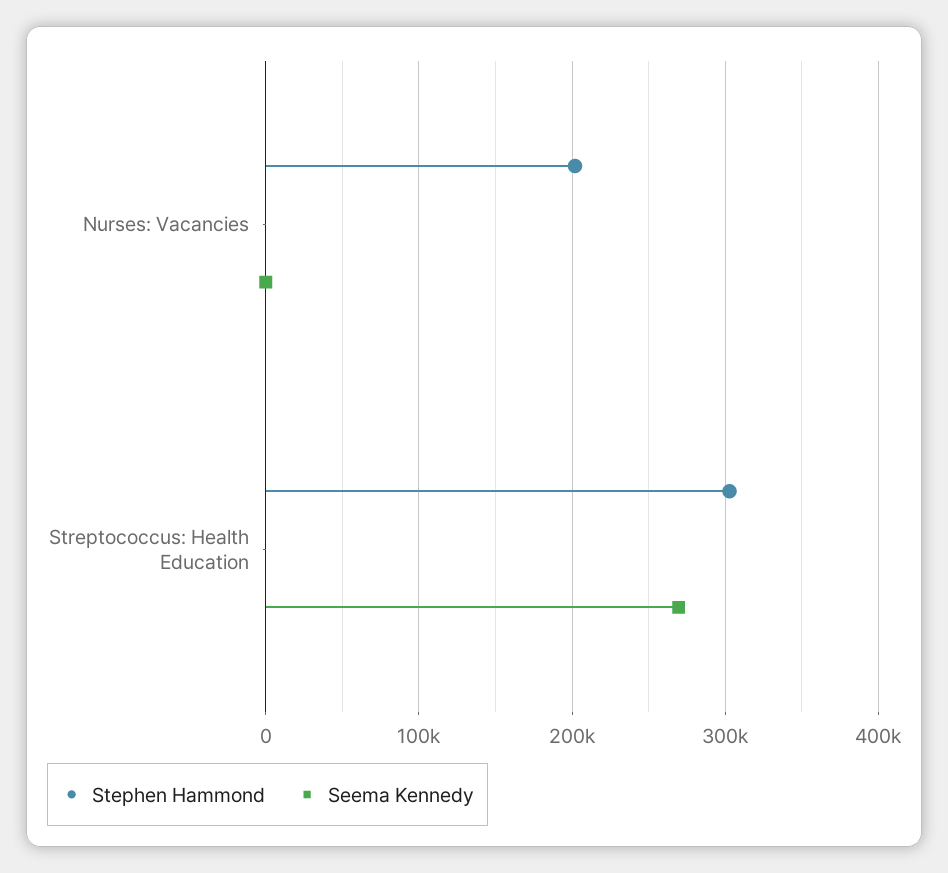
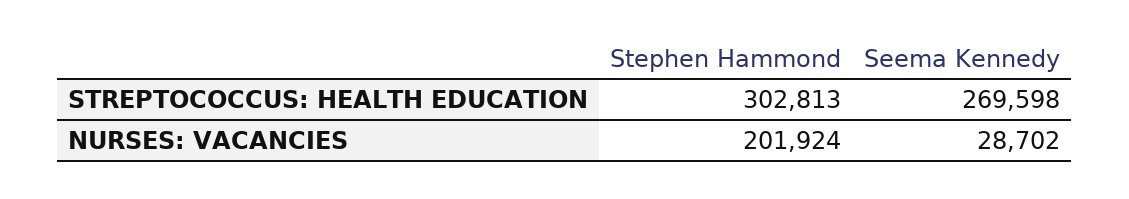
Seema Kennedy, Nurses: Vacancies: 0 -> 28702

